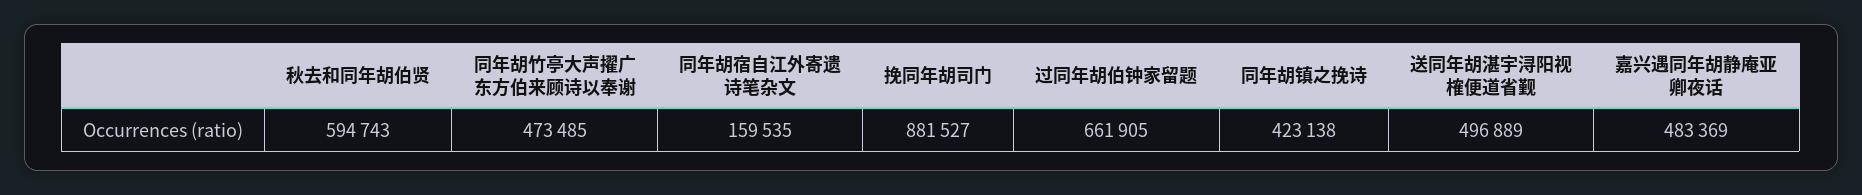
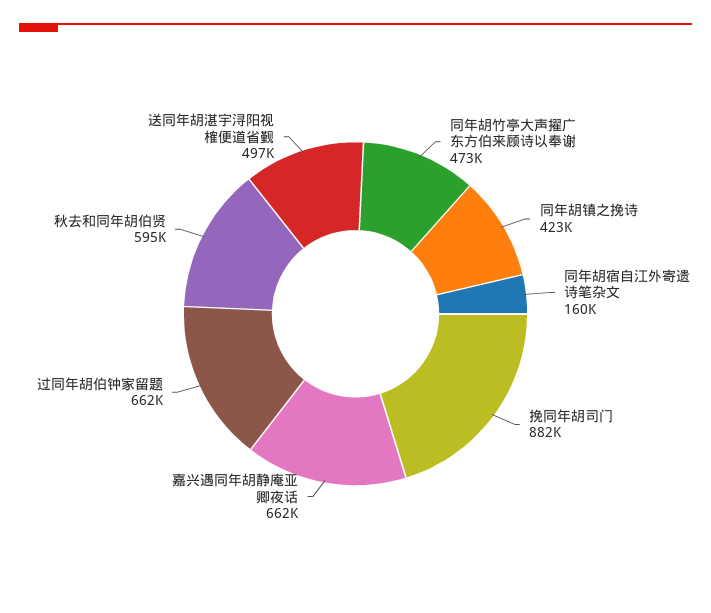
嘉兴遇同年胡静庵亚卿夜话: 483369 -> 662000

